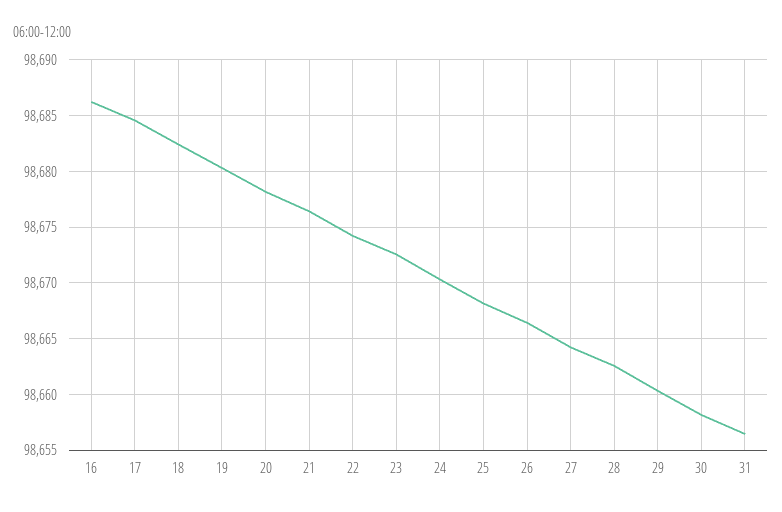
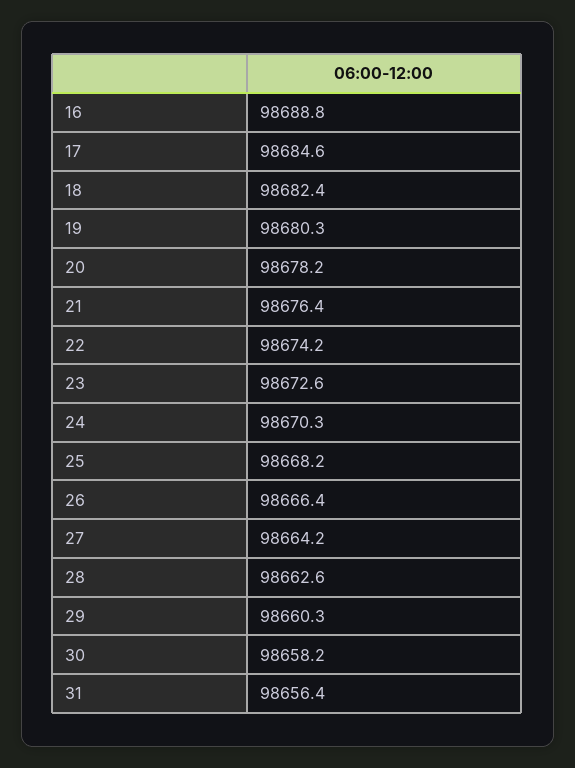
16: 98686 -> 98688.8

